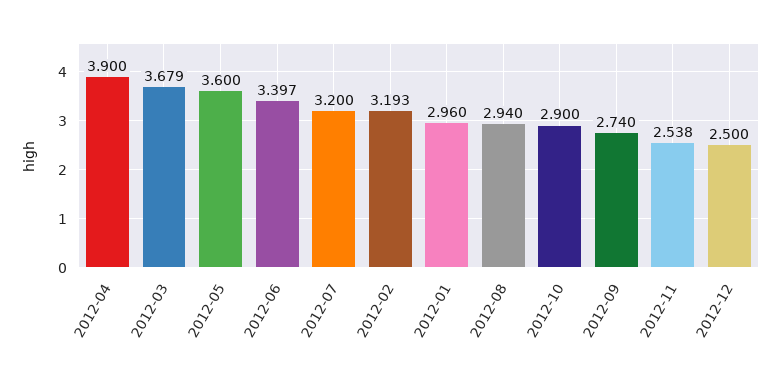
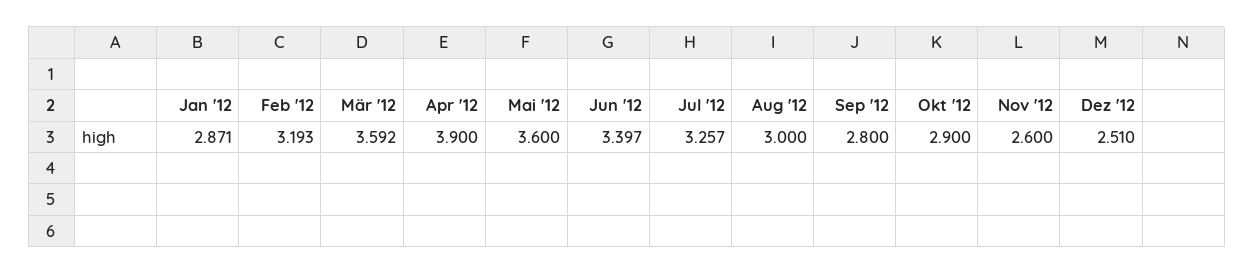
2012-03: 3.679 -> 3.592
2012-07: 3.2 -> 3.257
2012-01: 2.96 -> 2.871
2012-08: 2.94 -> 3
2012-09: 2.74 -> 2.8
2012-11: 2.538 -> 2.6
2012-12: 2.5 -> 2.51

